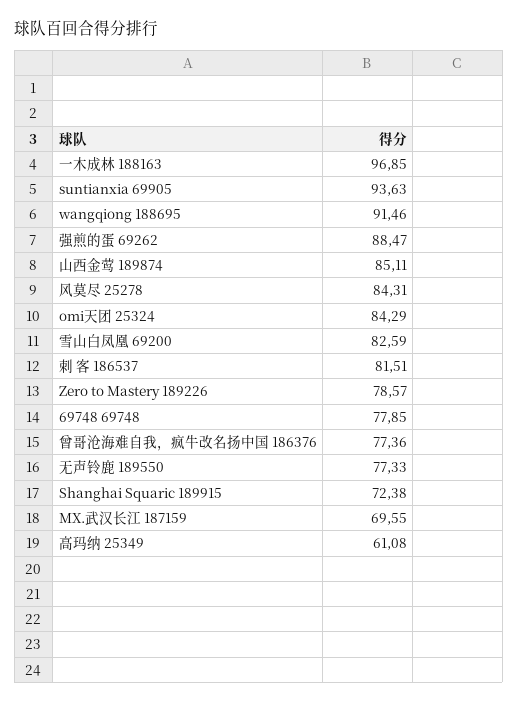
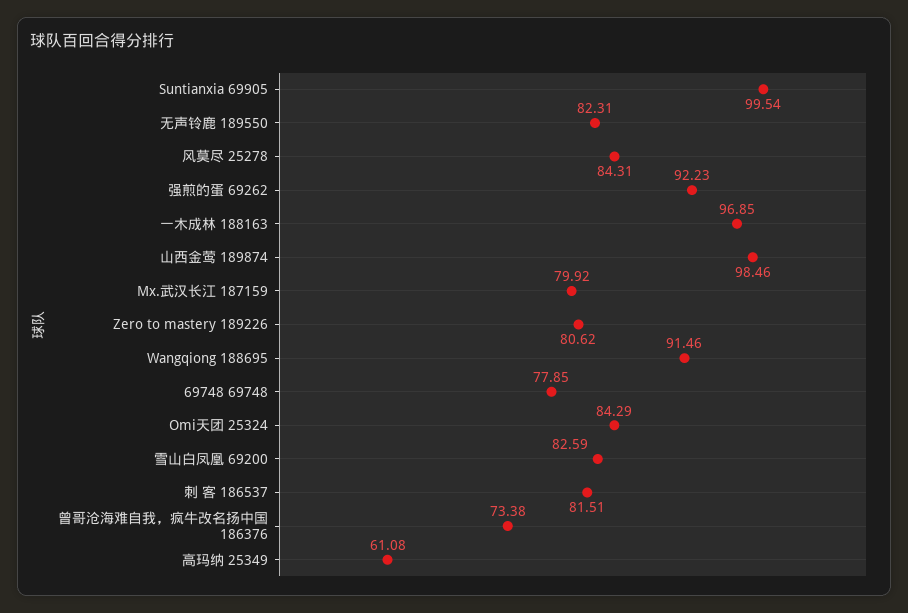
suntianxia 69905: 93.63 -> 99.54
强煎的蛋 69262: 88.47 -> 92.23
山西金莺 189874: 85.11 -> 98.46
Zero to Mastery 189226: 78.57 -> 80.62
曾哥沧海难自我，疯牛改名扬中国 186376: 77.36 -> 73.38
无声铃鹿 189550: 77.33 -> 82.31
Shanghai Squaric 189915: 72.38 -> none
MX.武汉长江 187159: 69.55 -> 79.92

